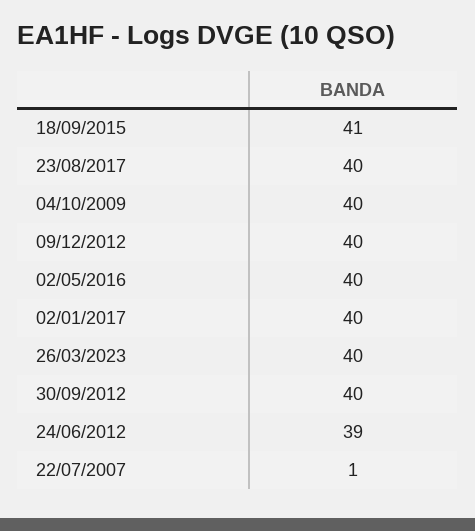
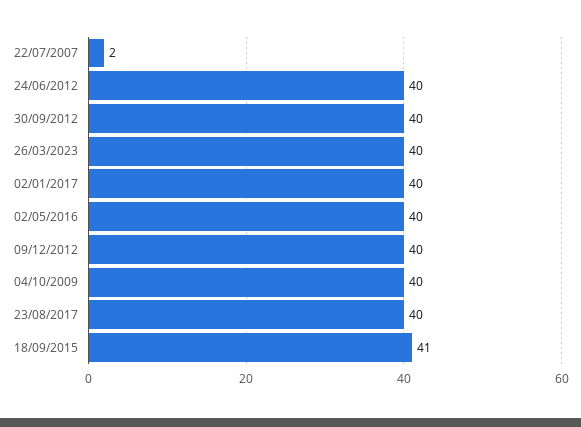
24/06/2012: 39 -> 40
22/07/2007: 1 -> 2

